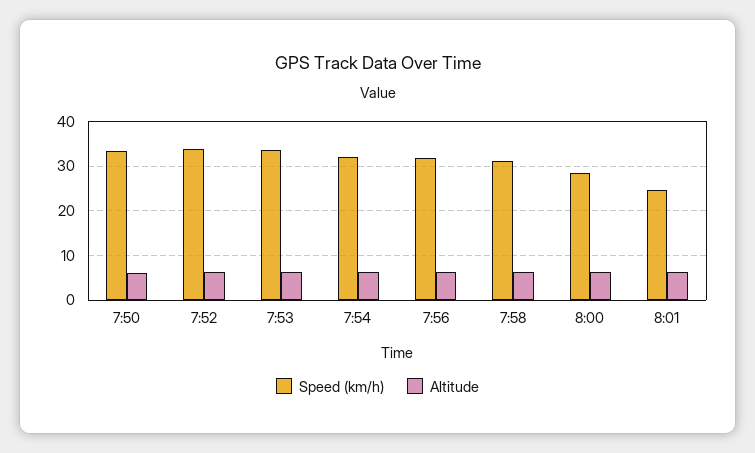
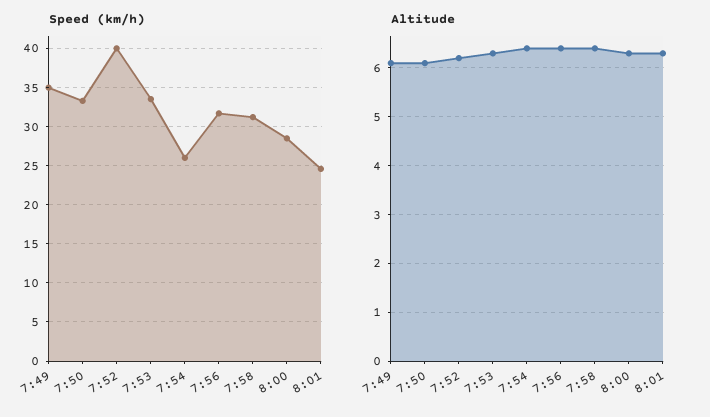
Speed (km/h), 7:52: 34 -> 40
Speed (km/h), 7:54: 32 -> 26
Speed (km/h), 7:49: none -> 35
Altitude, 7:49: none -> 6

